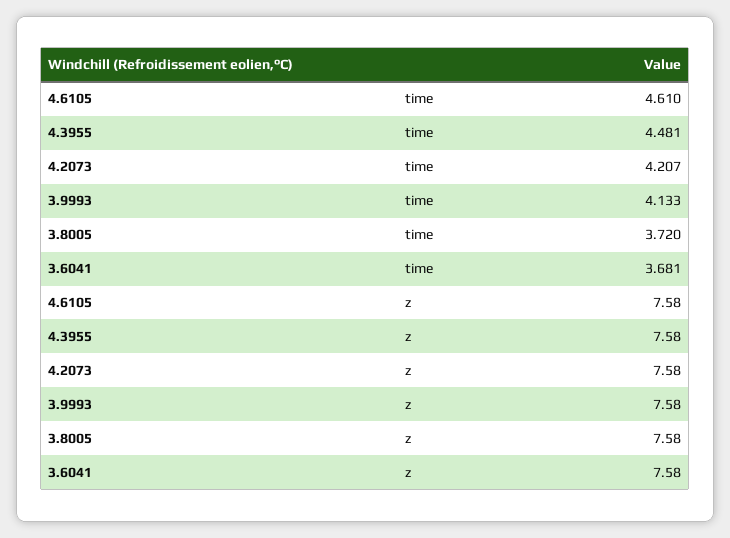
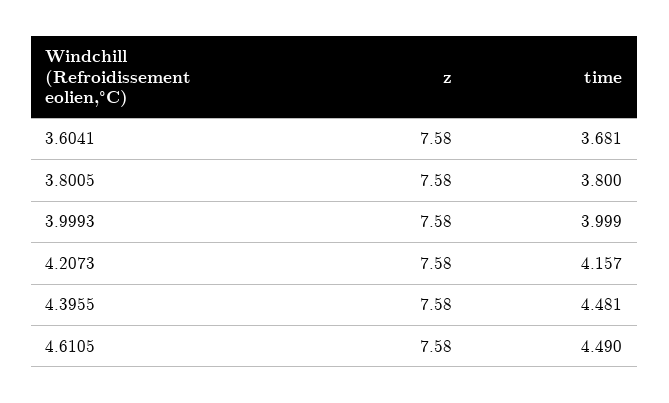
4.6105, time: 4.61 -> 4.49
4.2073, time: 4.207 -> 4.157
3.9993, time: 4.133 -> 3.999
3.8005, time: 3.72 -> 3.8

